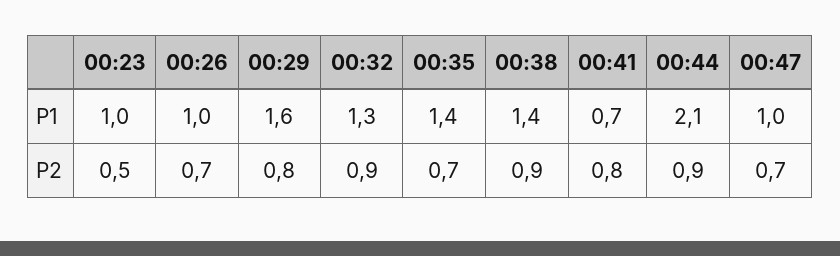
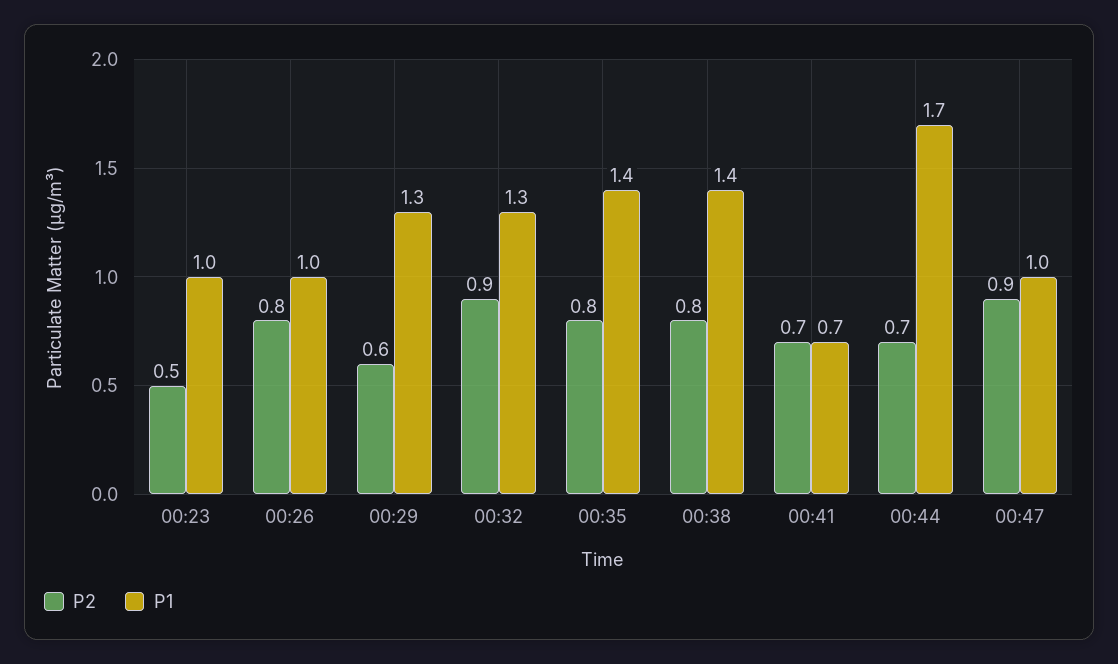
P1, 00:29: 1.6 -> 1.3
P1, 00:44: 2.1 -> 1.7
P2, 00:26: 0.7 -> 0.8
P2, 00:29: 0.8 -> 0.6
P2, 00:35: 0.7 -> 0.8
P2, 00:38: 0.9 -> 0.8
P2, 00:41: 0.8 -> 0.7
P2, 00:44: 0.9 -> 0.7
P2, 00:47: 0.7 -> 0.9

